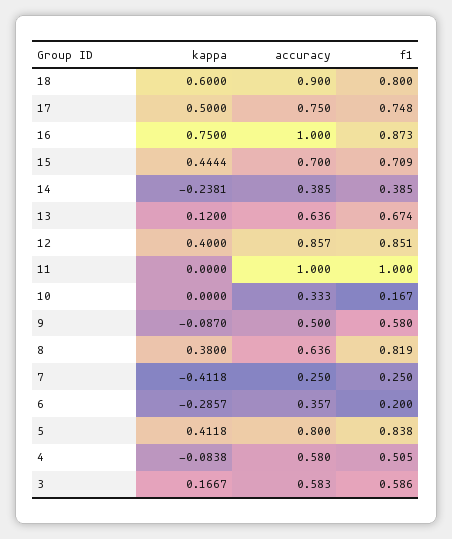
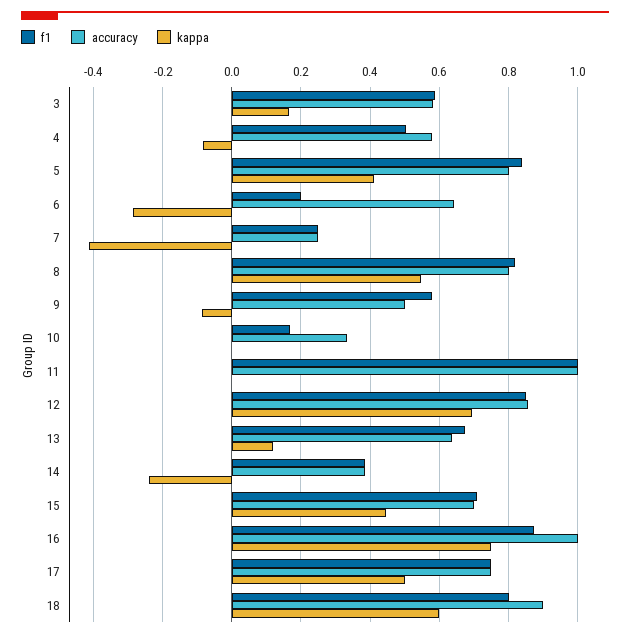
kappa, 12: 0.4 -> 0.7
kappa, 8: 0.38 -> 0.54
accuracy, 8: 0.636 -> 0.8
accuracy, 6: 0.357 -> 0.64

